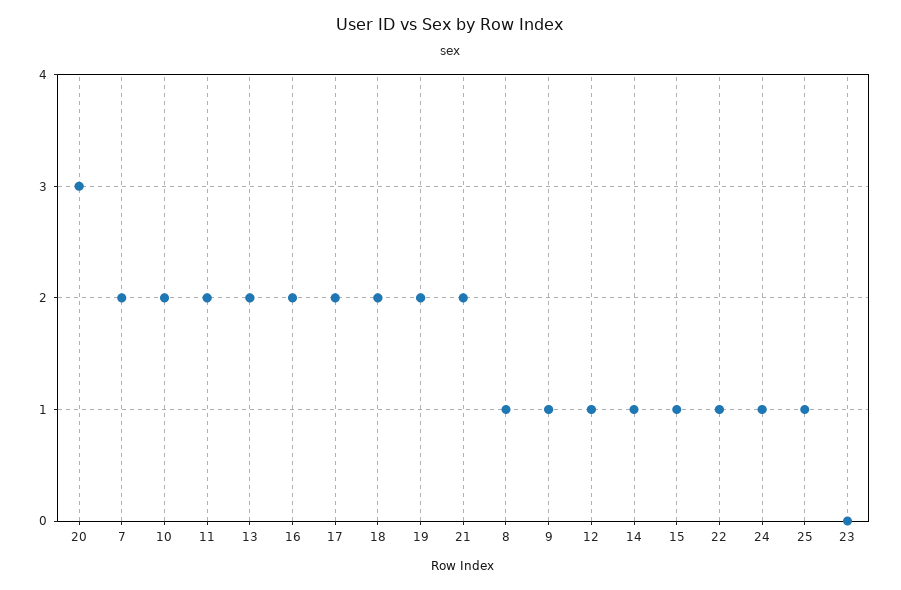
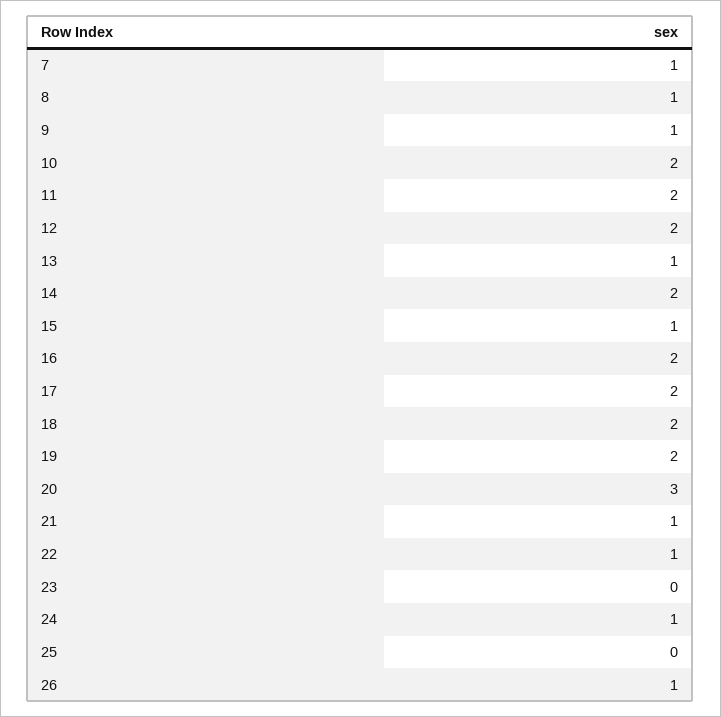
7: 2 -> 1
13: 2 -> 1
21: 2 -> 1
12: 1 -> 2
14: 1 -> 2
25: 1 -> 0
26: none -> 1

